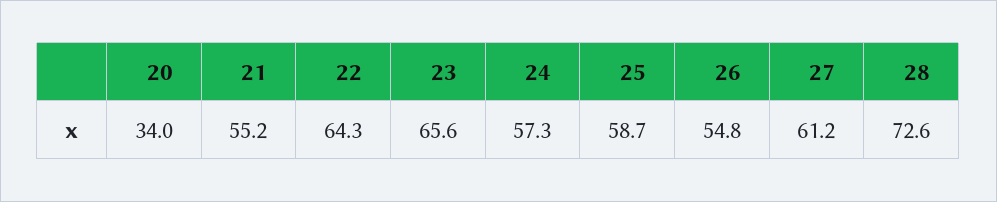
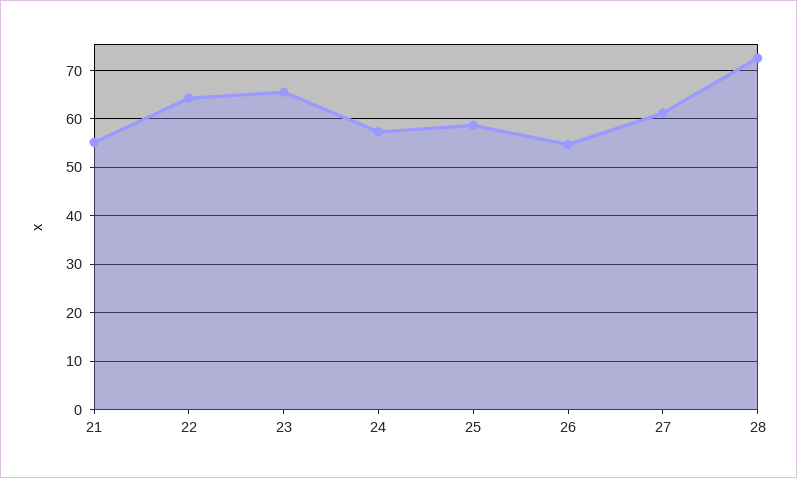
20: 34 -> none

